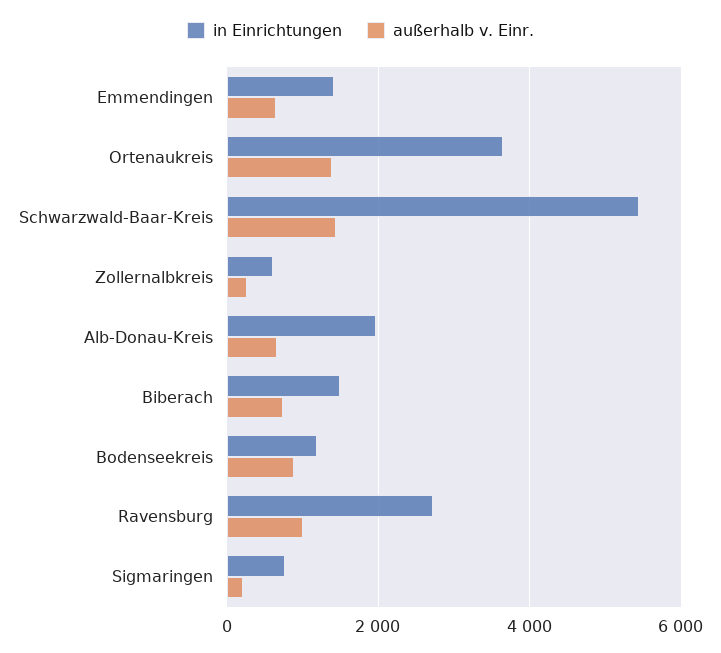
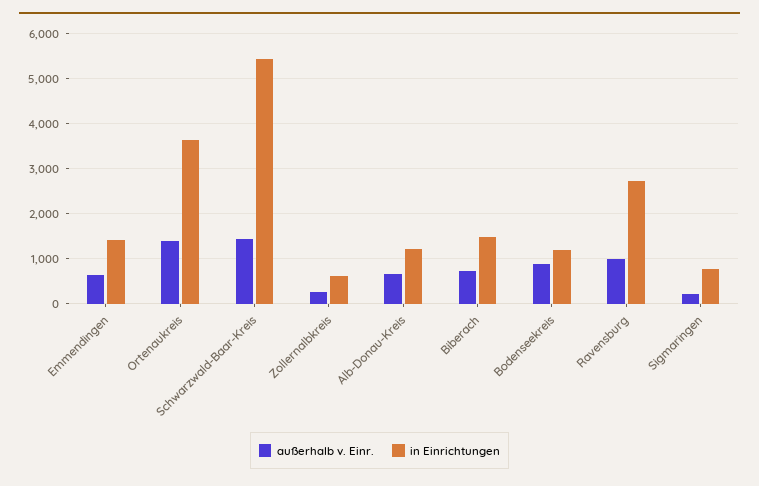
in Einrichtungen, Alb-Donau-Kreis: 2000 -> 1200

